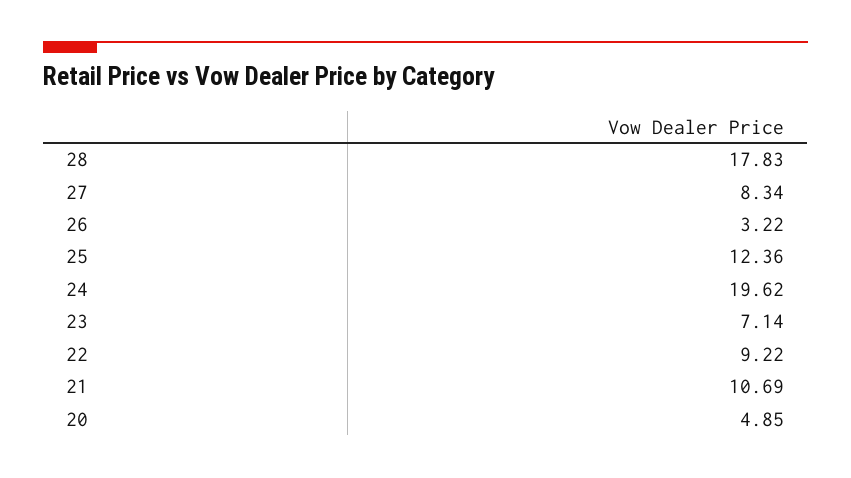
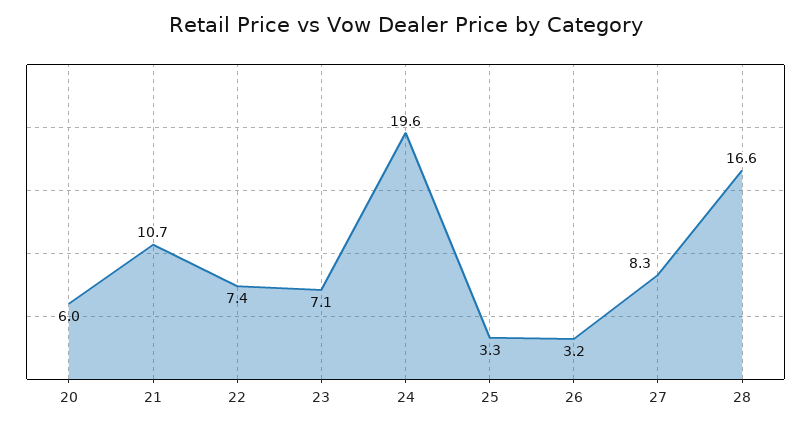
28: 17.83 -> 16.6
25: 12.36 -> 3.3
22: 9.22 -> 7.4
20: 4.85 -> 6

